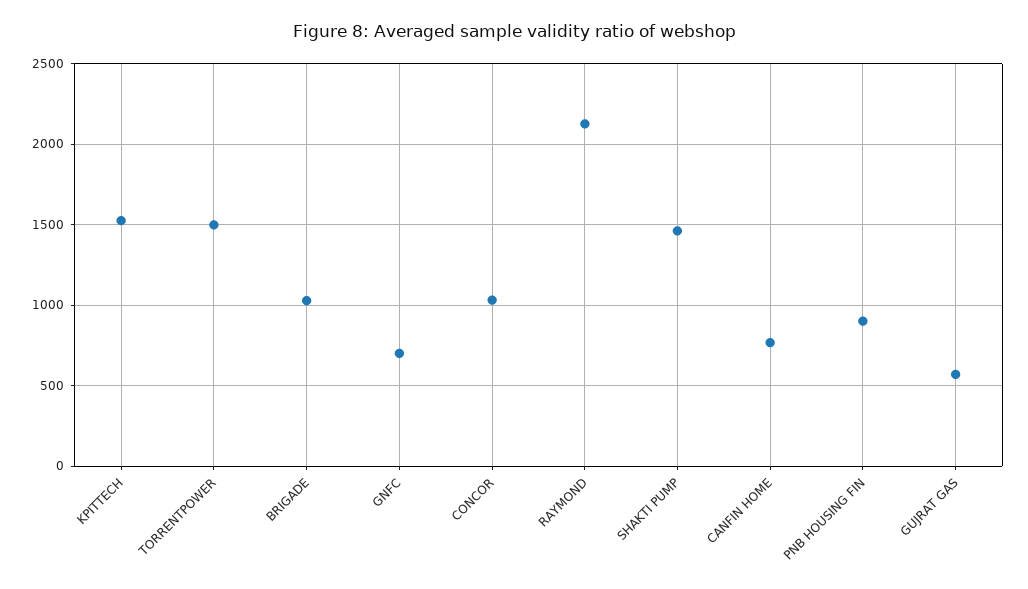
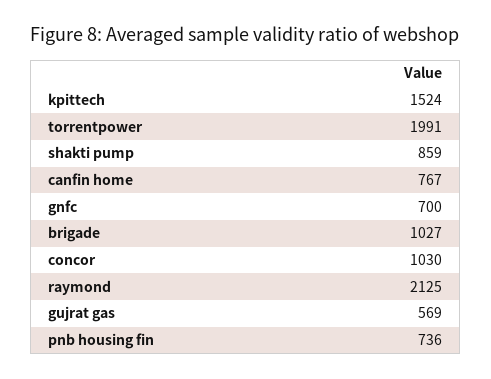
TORRENTPOWER: 1500 -> 1991
SHAKTI PUMP: 1450 -> 859
PNB HOUSING FIN: 900 -> 736

